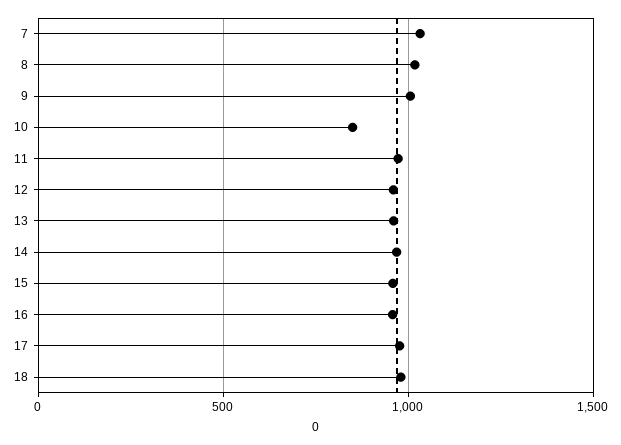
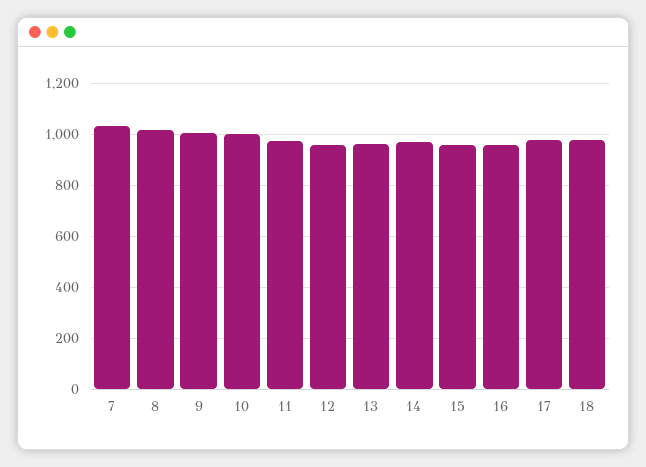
10: 850 -> 1000

